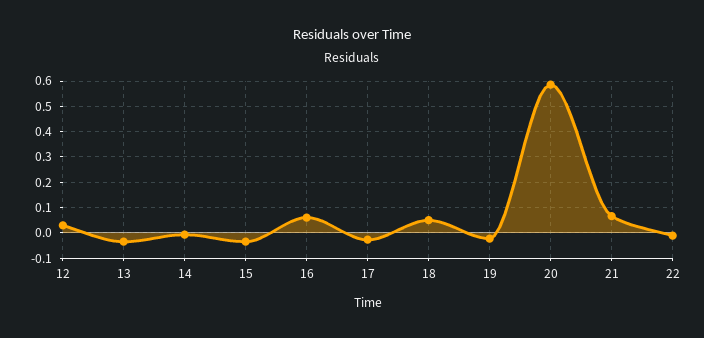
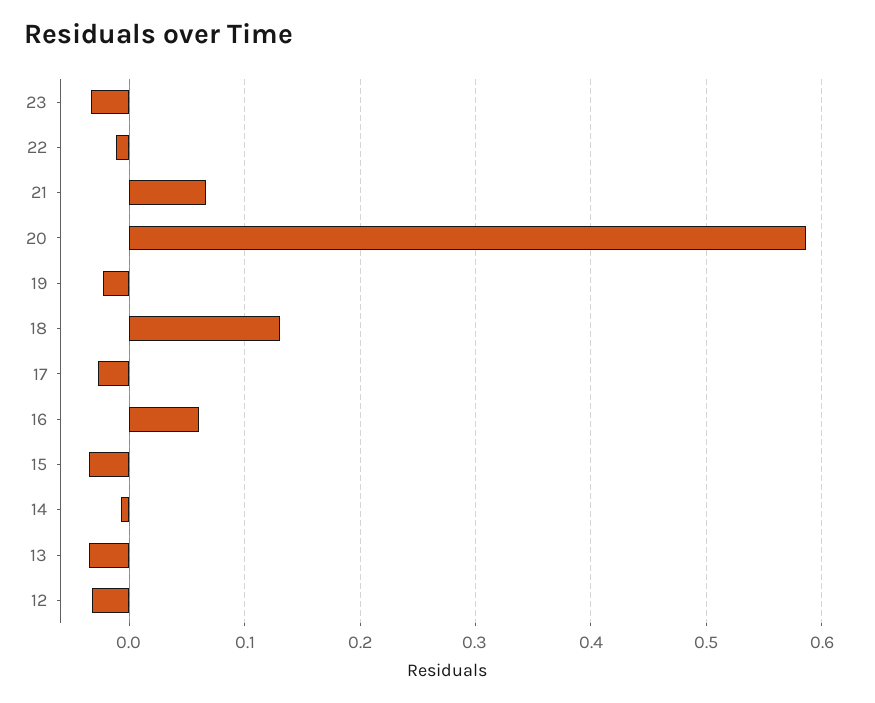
12: 0.025 -> -0.03
18: 0.05 -> 0.13
23: none -> -0.03

